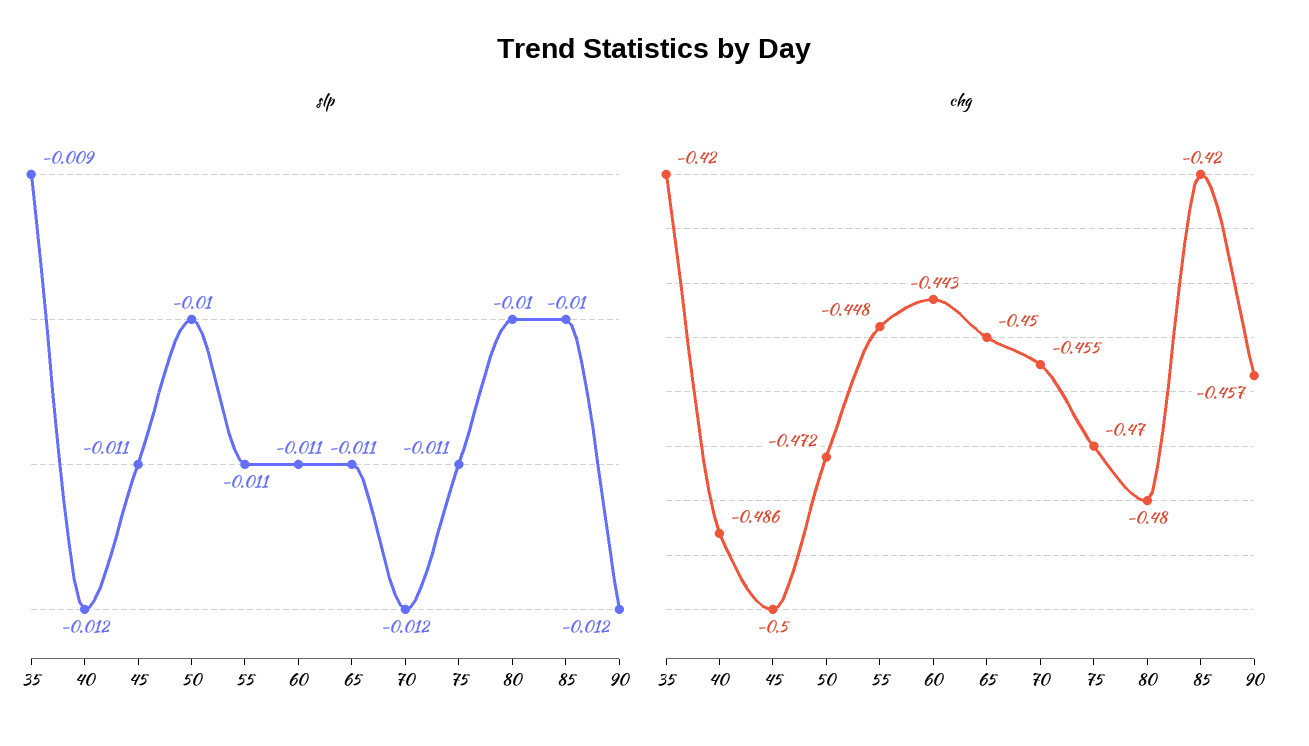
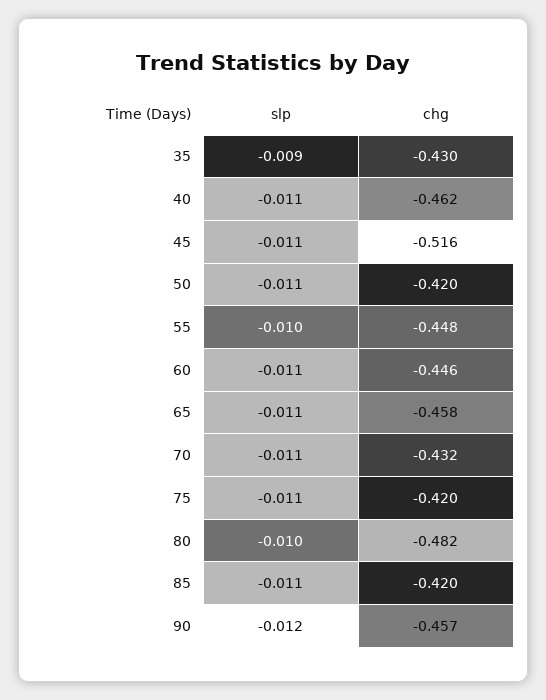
slp, 40: -0.012 -> -0.011
slp, 50: -0.01 -> -0.011
slp, 55: -0.011 -> -0.01
slp, 70: -0.012 -> -0.011
slp, 85: -0.01 -> -0.011
chg, 35: -0.42 -> -0.43
chg, 40: -0.486 -> -0.462
chg, 45: -0.5 -> -0.516
chg, 50: -0.472 -> -0.42
chg, 60: -0.443 -> -0.446
chg, 65: -0.45 -> -0.458
chg, 70: -0.455 -> -0.432
chg, 75: -0.47 -> -0.42
chg, 80: -0.48 -> -0.482

